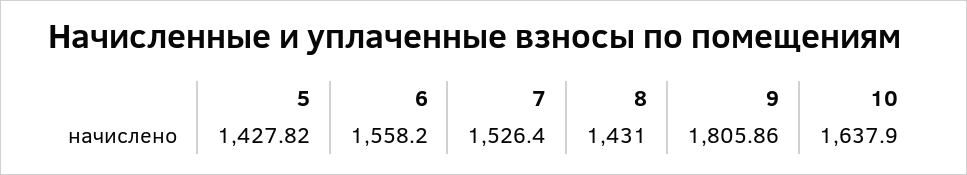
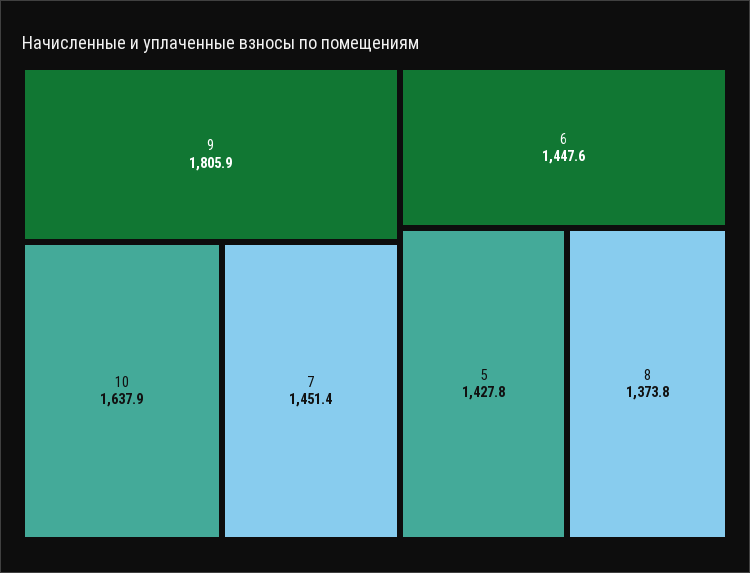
6: 1558.2 -> 1447.6
7: 1526.4 -> 1451.4
8: 1431 -> 1373.8

